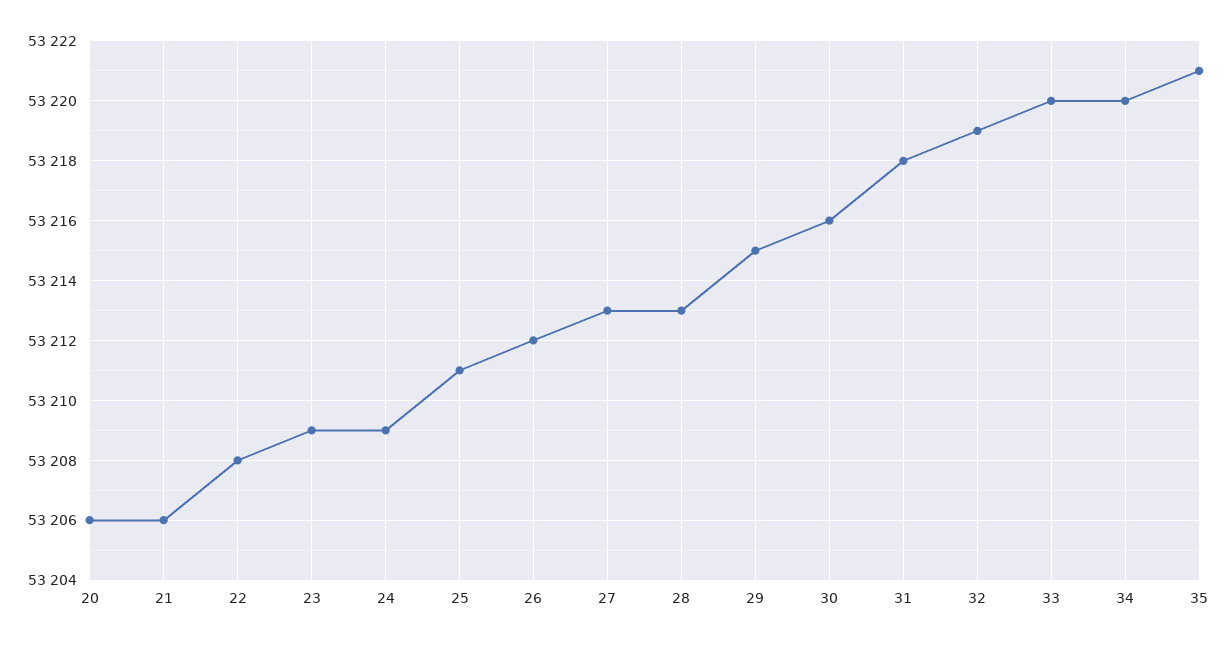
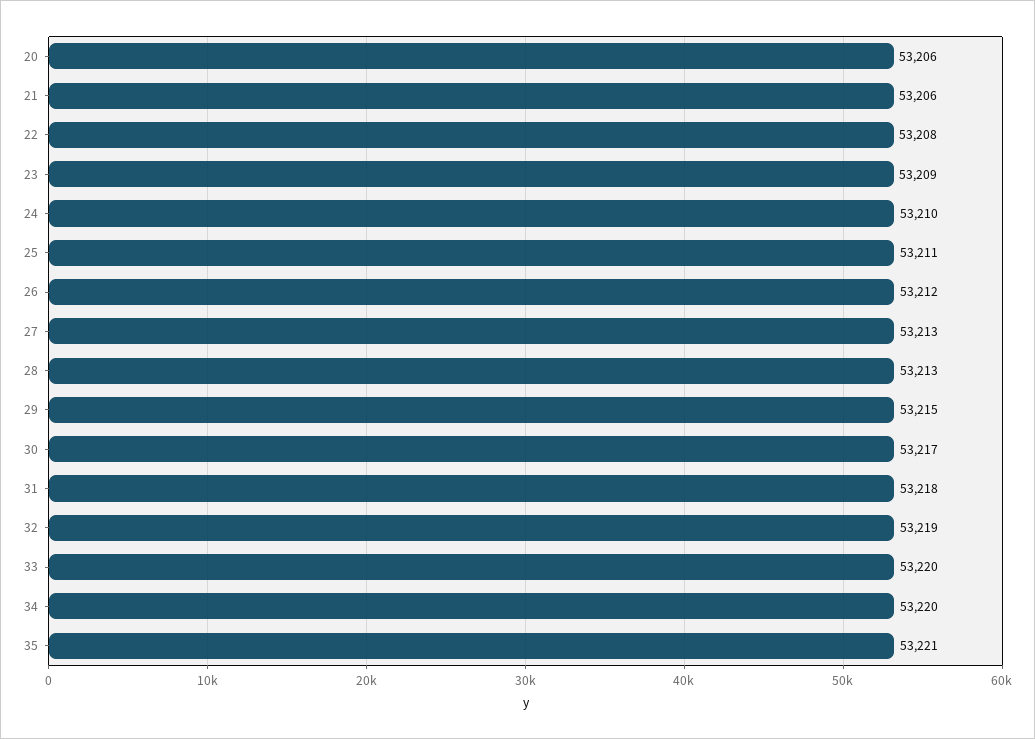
24: 53209 -> 53210
30: 53216 -> 53217

